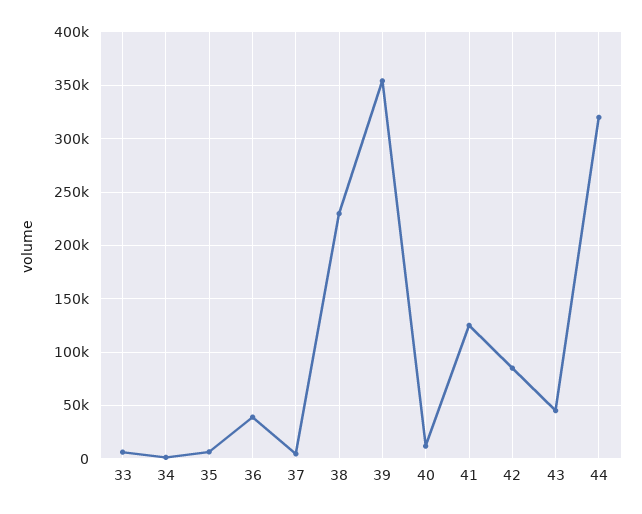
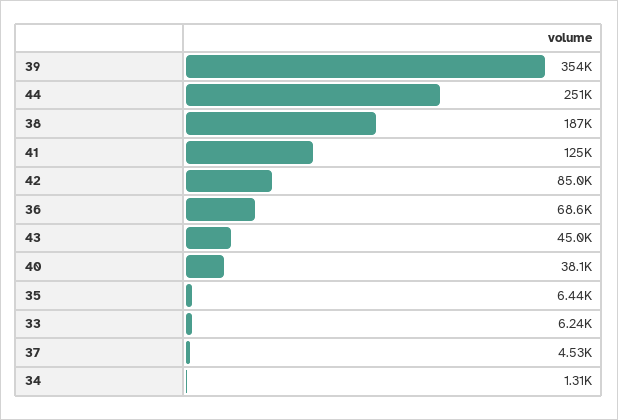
36: 40000 -> 68600
38: 230000 -> 187000
40: 10000 -> 38100
44: 320000 -> 251000

